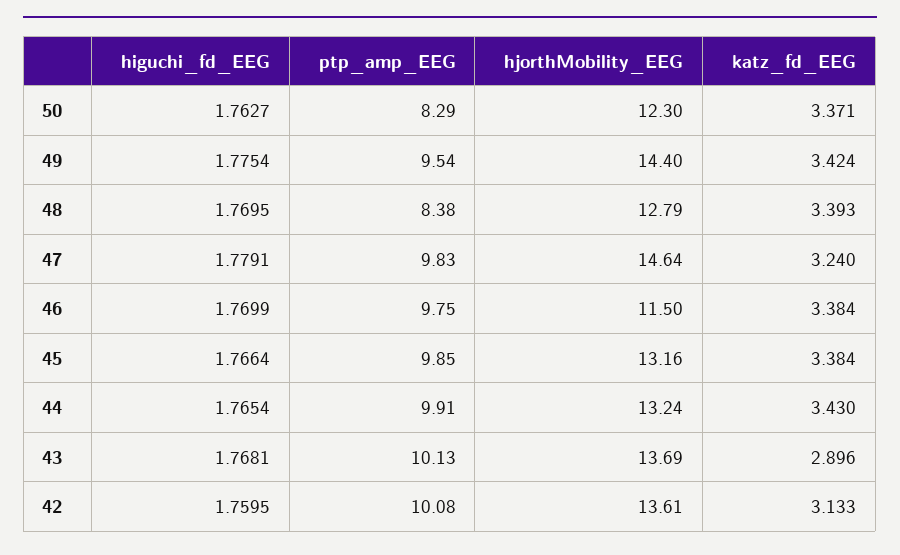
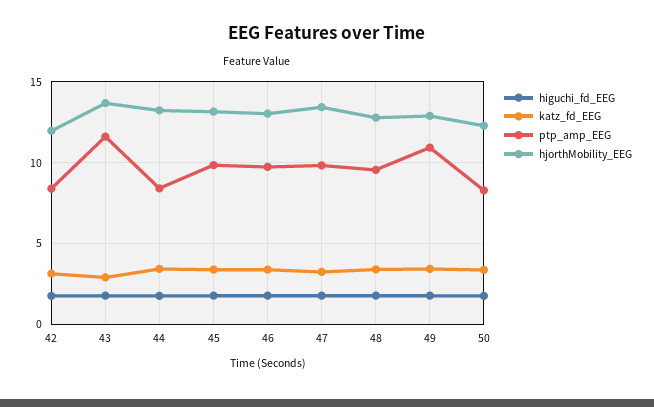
ptp_amp_EEG, 49: 9.54 -> 11
hjorthMobility_EEG, 49: 14.4 -> 13
ptp_amp_EEG, 48: 8.38 -> 9.5
hjorthMobility_EEG, 47: 14.64 -> 13.5
hjorthMobility_EEG, 46: 11.5 -> 13
ptp_amp_EEG, 44: 9.91 -> 8.5
ptp_amp_EEG, 43: 10.13 -> 11.5
ptp_amp_EEG, 42: 10.08 -> 8.5
hjorthMobility_EEG, 42: 13.61 -> 12

